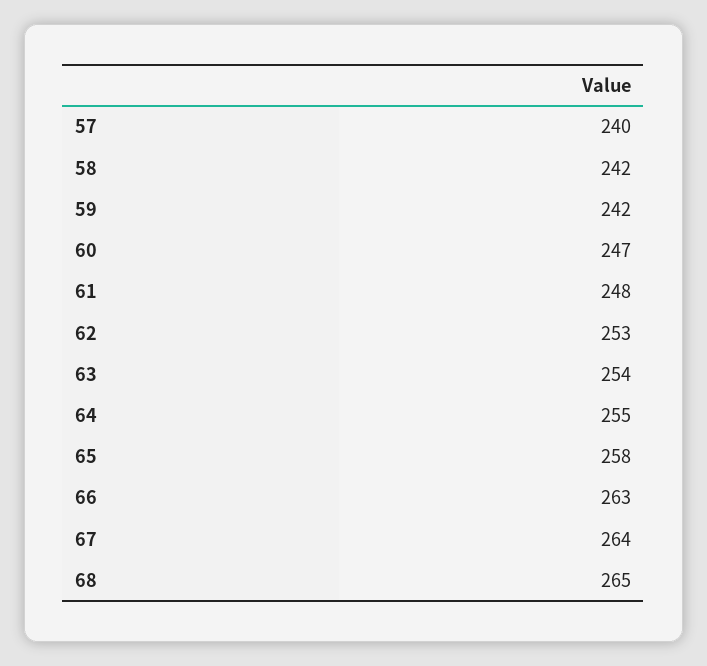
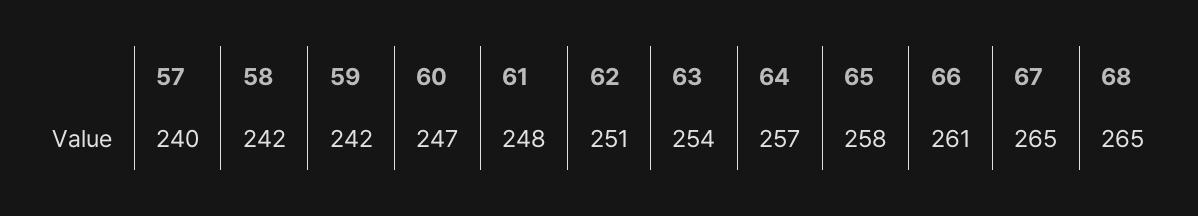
62: 253 -> 251
64: 255 -> 257
66: 263 -> 261
67: 264 -> 265

